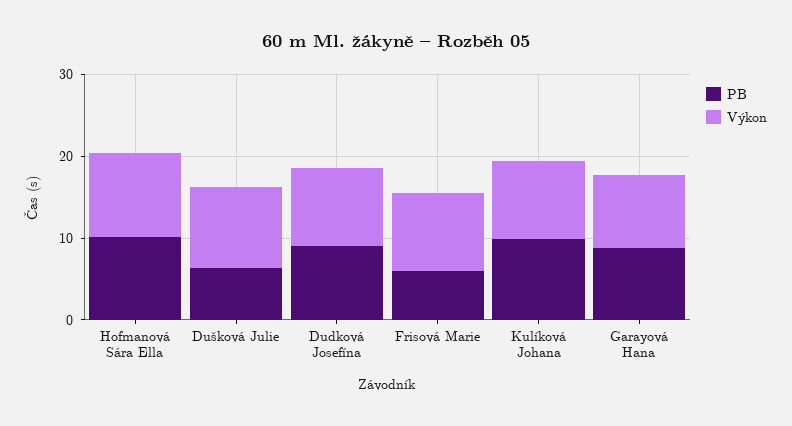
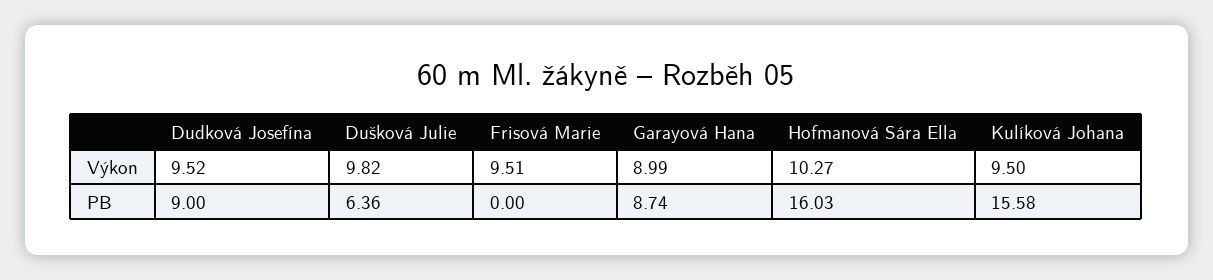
PB, Hofmanová Sára Ella: 10 -> 16.03
PB, Frisová Marie: 6 -> 0
PB, Kulíková Johana: 10 -> 15.58

